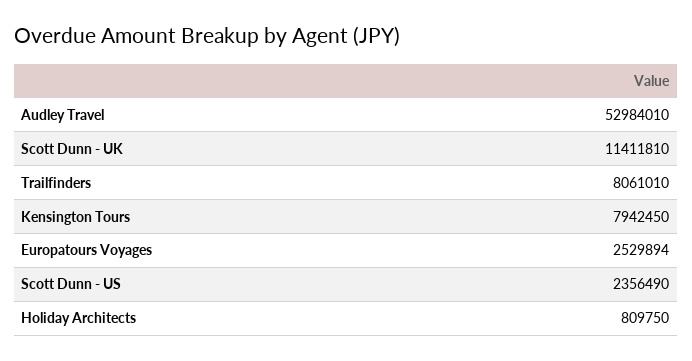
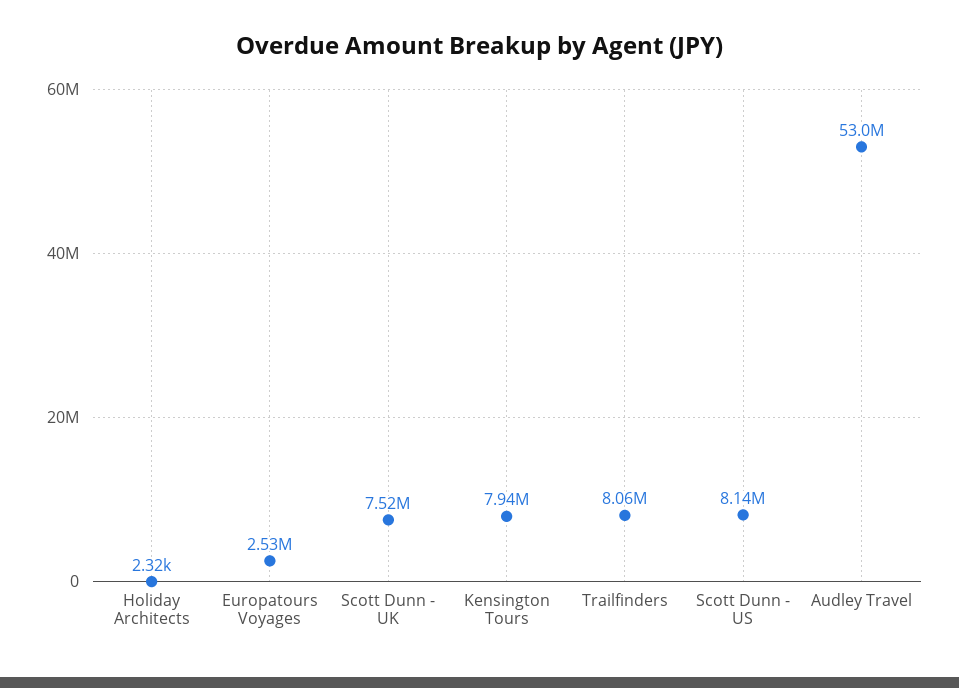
Scott Dunn - UK: 11411810 -> 7520000
Scott Dunn - US: 2356490 -> 8140000
Holiday Architects: 809750 -> 2320

